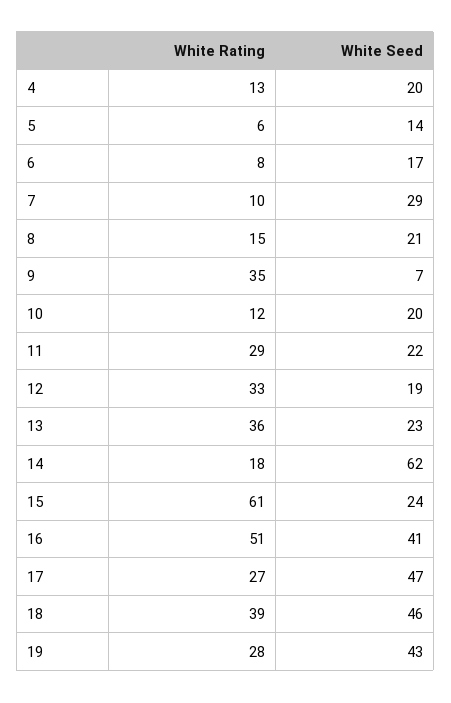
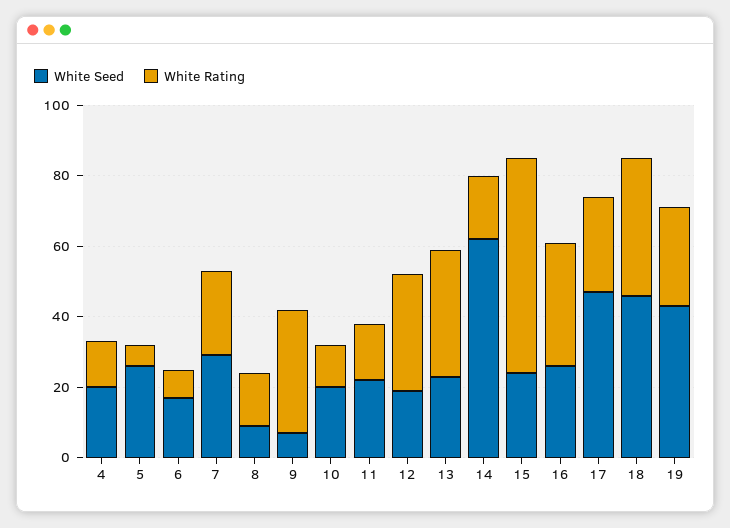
White Seed, 5: 14 -> 25
White Rating, 7: 10 -> 25
White Seed, 8: 21 -> 10
White Rating, 11: 29 -> 15
White Rating, 16: 51 -> 35
White Seed, 16: 41 -> 25

